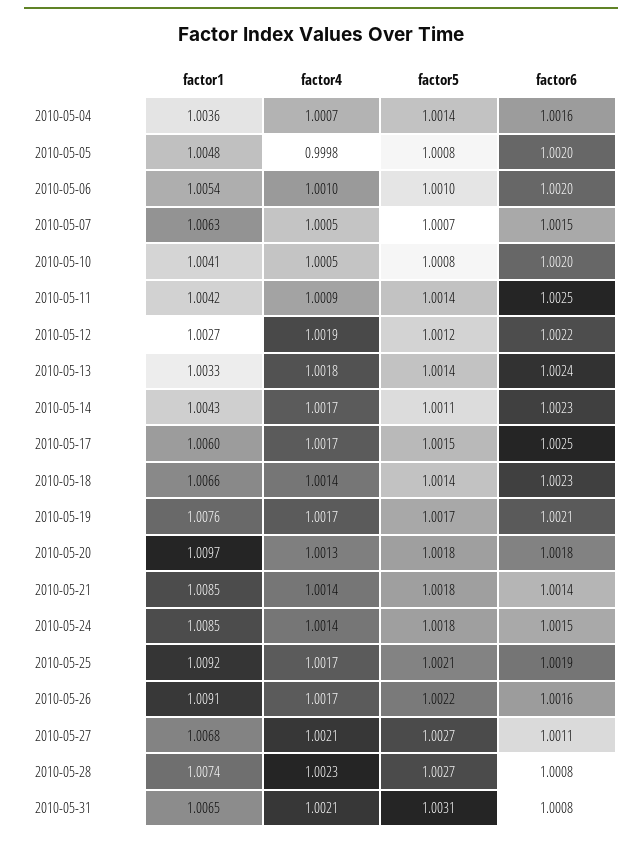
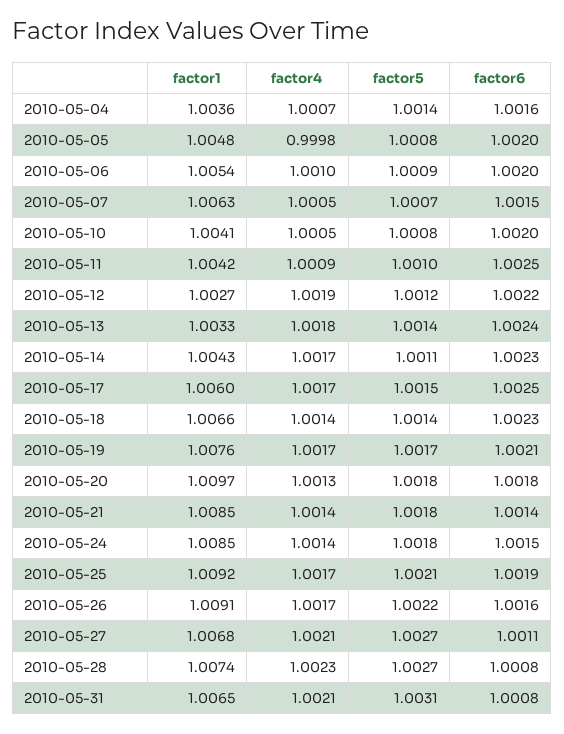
factor5, 2010-05-06: 1.001 -> 1.0009
factor5, 2010-05-11: 1.0014 -> 1.001

